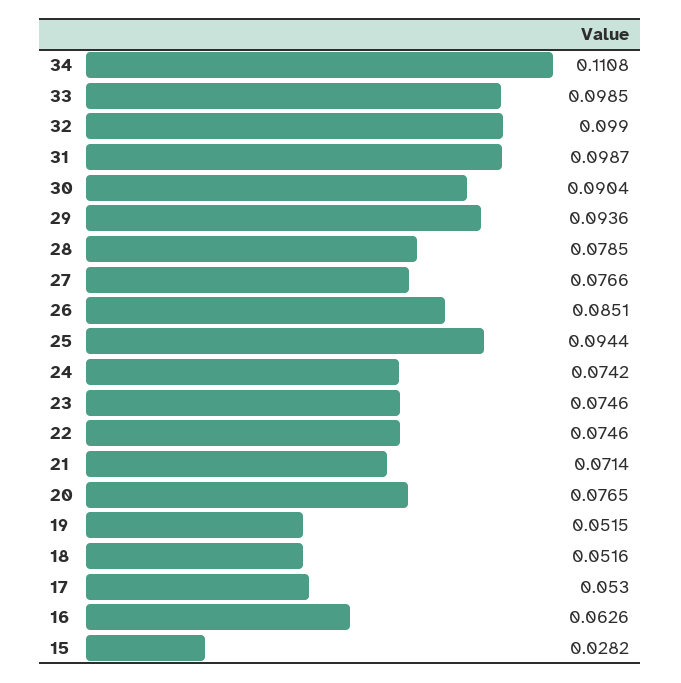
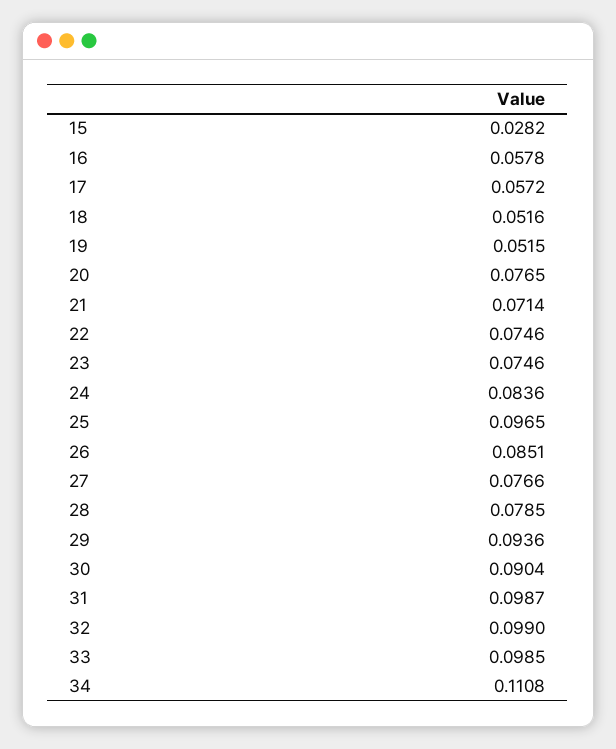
25: 0.0944 -> 0.0965
24: 0.0742 -> 0.0836
17: 0.053 -> 0.0572
16: 0.0626 -> 0.0578

